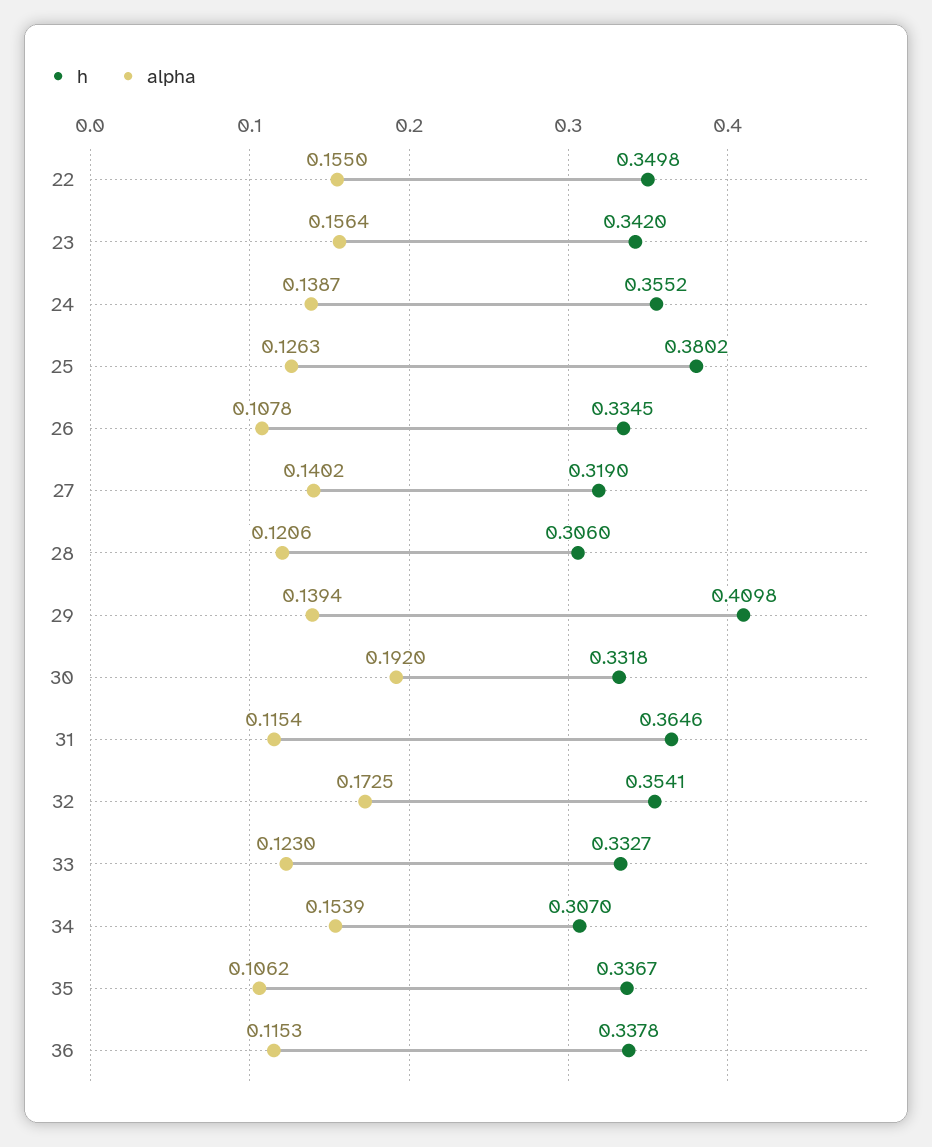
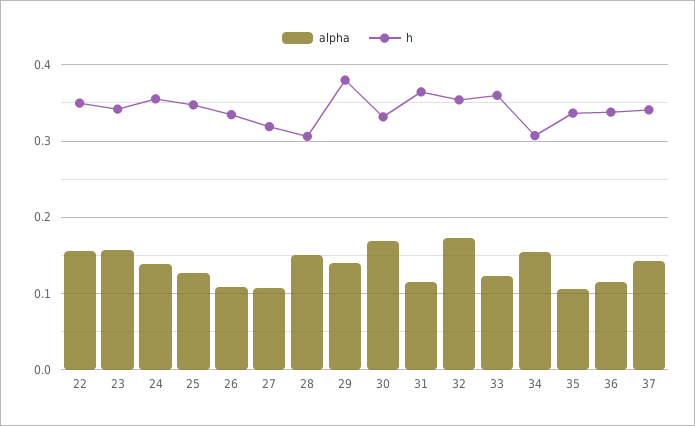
h, 25: 0.3802 -> 0.35
alpha, 27: 0.1402 -> 0.11
alpha, 28: 0.1206 -> 0.15
h, 29: 0.4098 -> 0.38
alpha, 30: 0.192 -> 0.17
h, 33: 0.3327 -> 0.36
alpha, 37: none -> 0.14
h, 37: none -> 0.34

